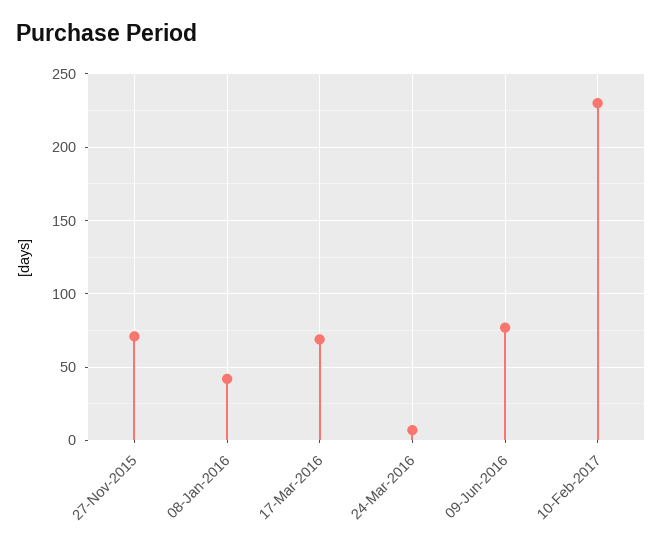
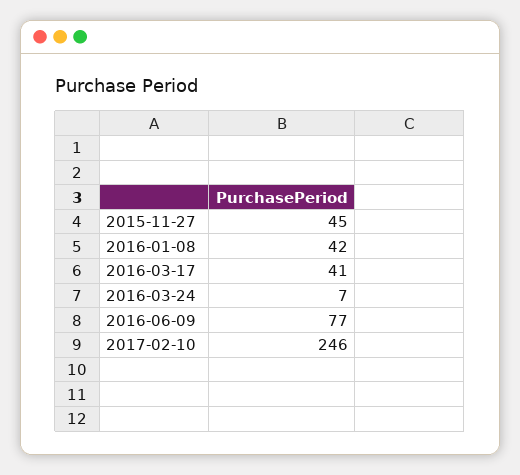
27-Nov-2015: 70 -> 45
17-Mar-2016: 70 -> 41
10-Feb-2017: 230 -> 246

